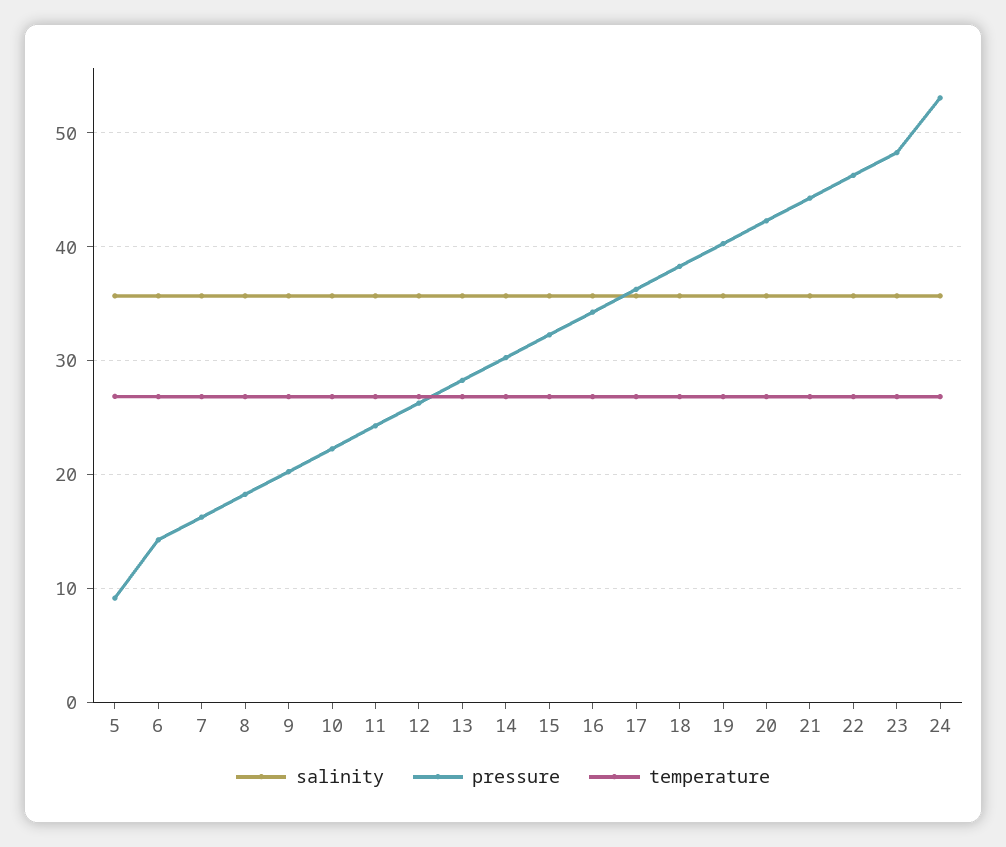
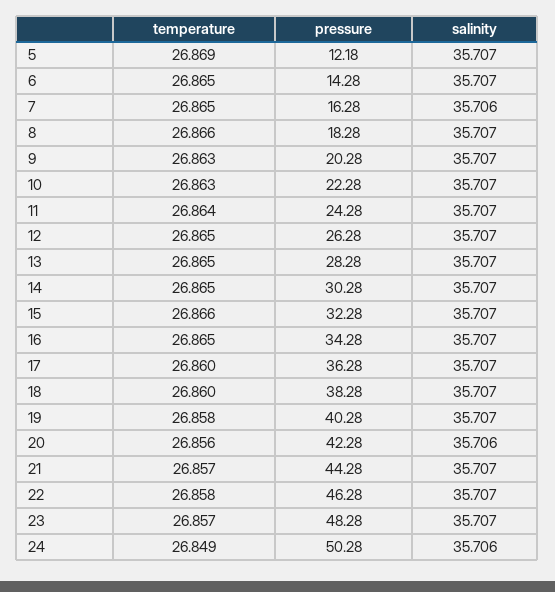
pressure, 5: 9 -> 12.18
pressure, 24: 53 -> 50.28

